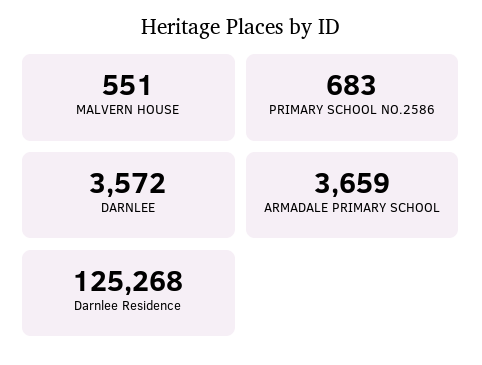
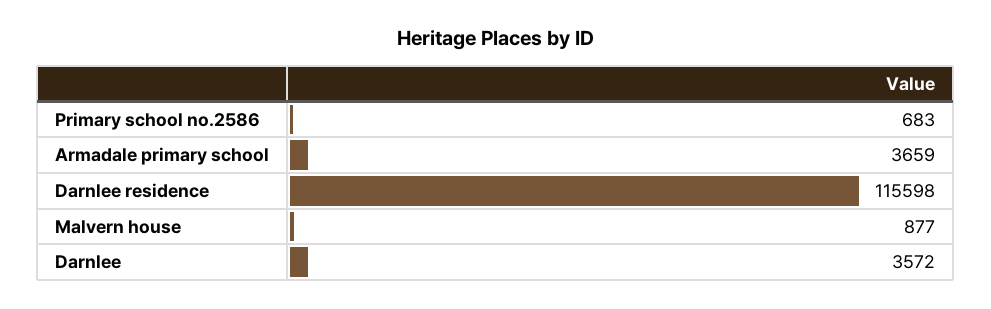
MALVERN HOUSE: 551 -> 877
Darnlee Residence: 125268 -> 115598

